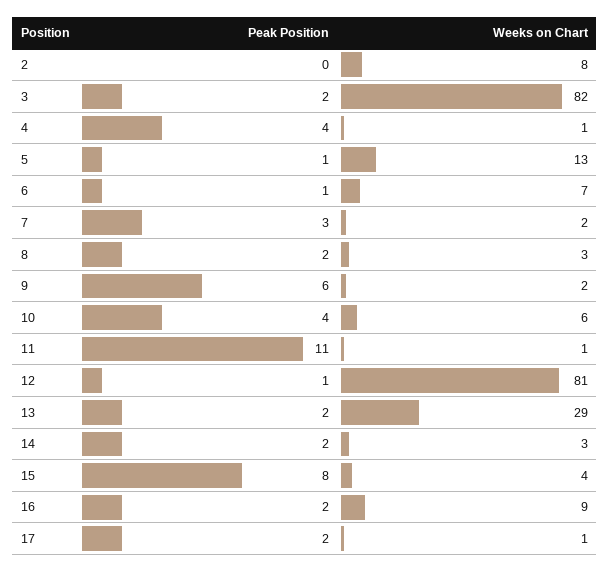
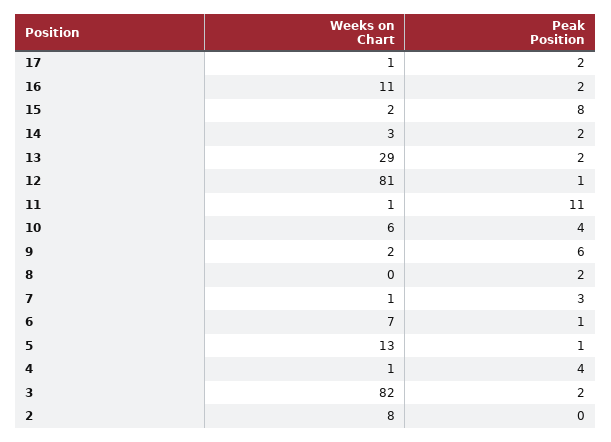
Weeks on Chart, 7: 2 -> 1
Weeks on Chart, 8: 3 -> 0
Weeks on Chart, 15: 4 -> 2
Weeks on Chart, 16: 9 -> 11

